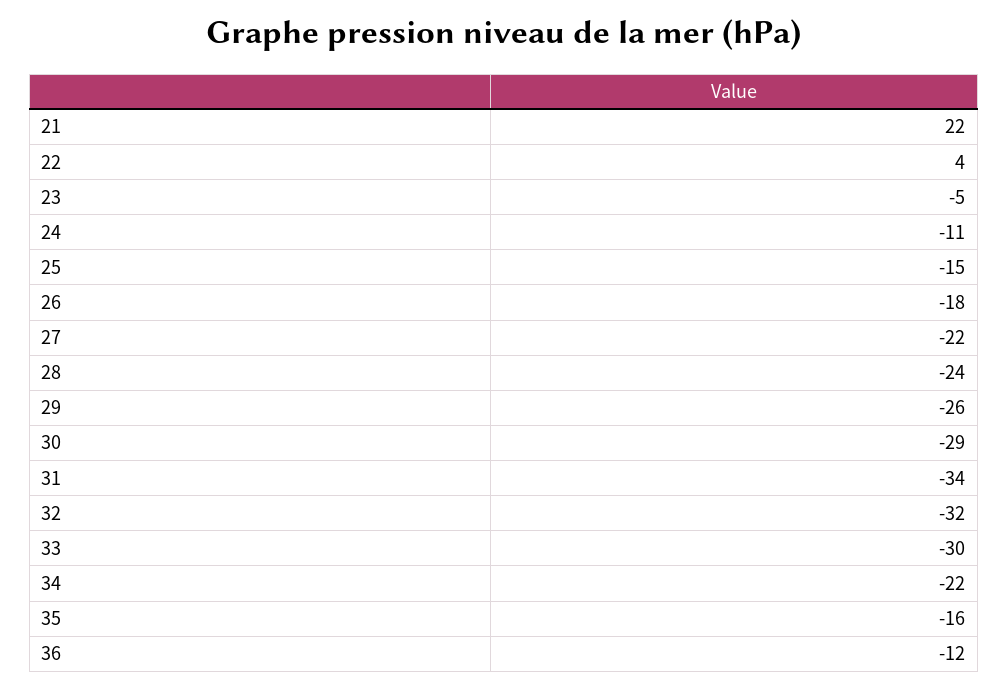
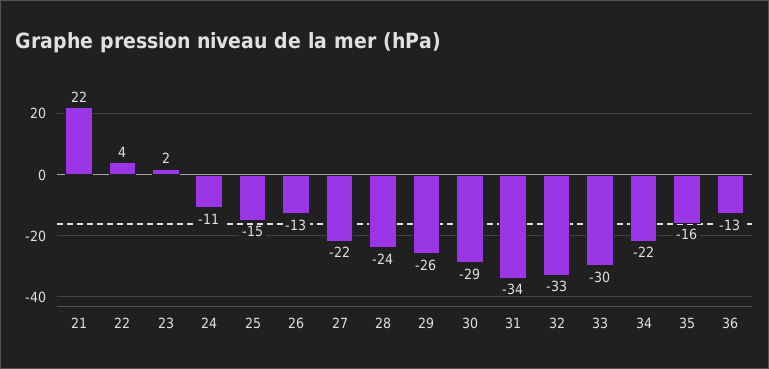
23: -5 -> 2
26: -18 -> -13
32: -32 -> -33
36: -12 -> -13

